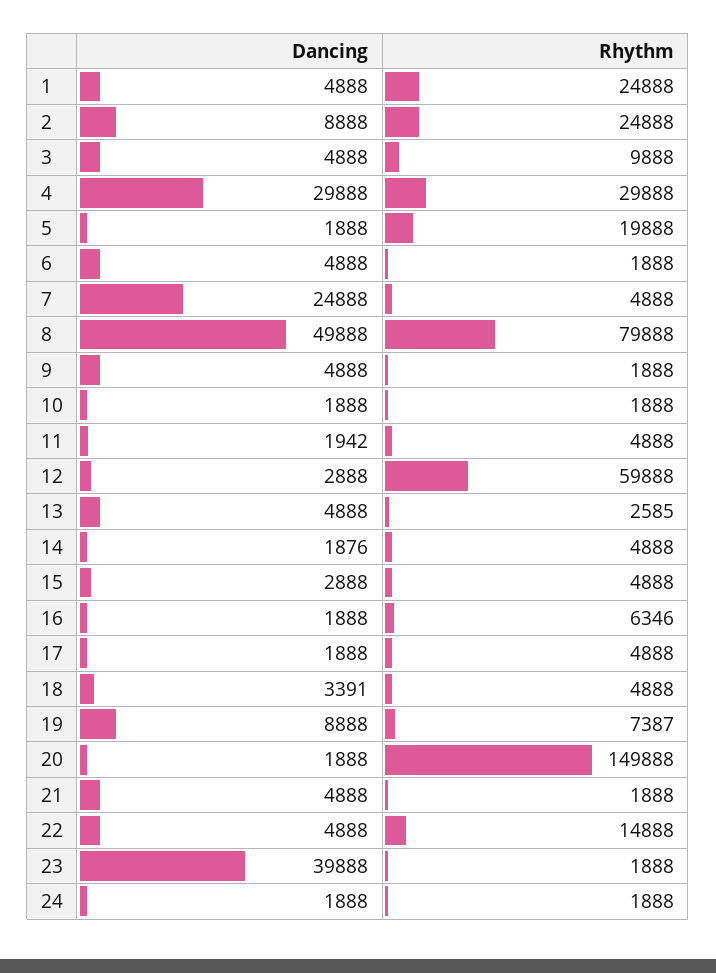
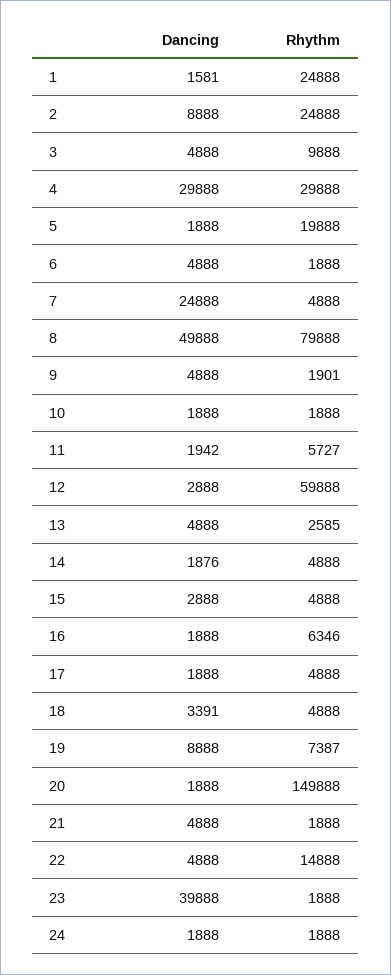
Dancing, 1: 4888 -> 1581
Rhythm, 9: 1888 -> 1901
Rhythm, 11: 4888 -> 5727

